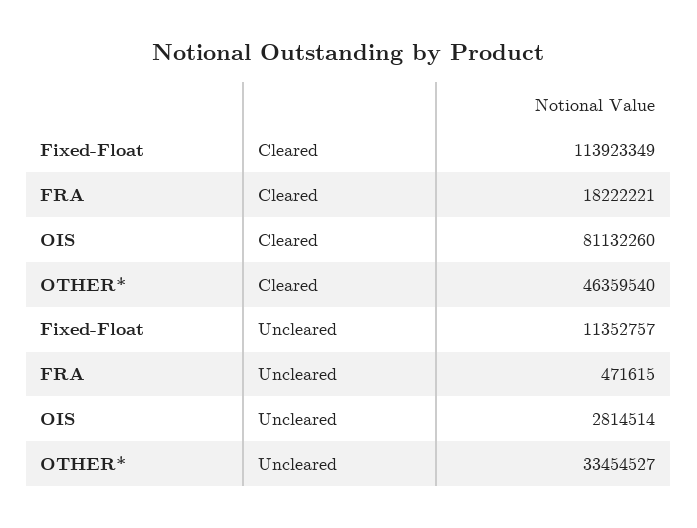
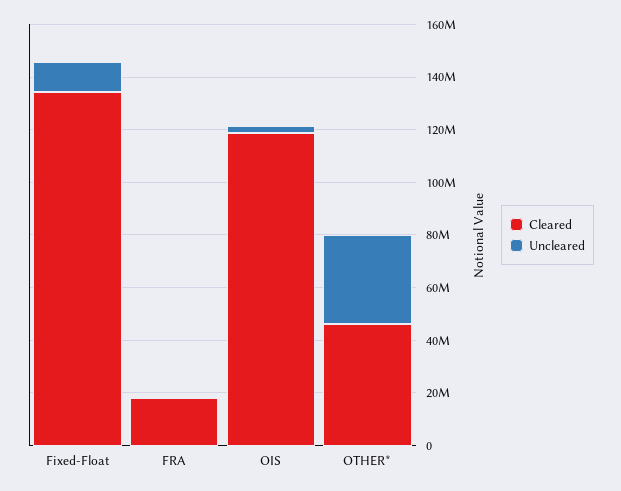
Cleared, Fixed-Float: 113923349 -> 135000000
Cleared, OIS: 81132260 -> 120000000

